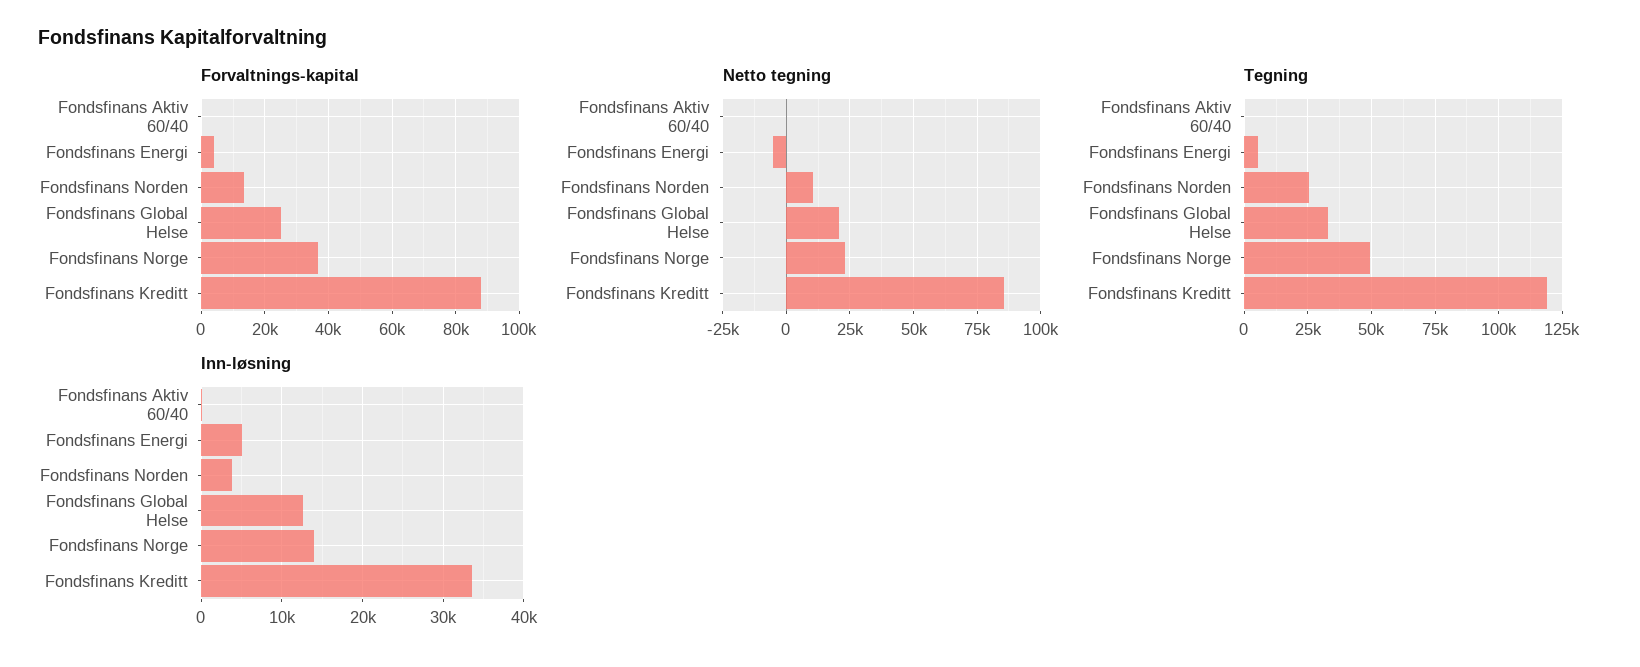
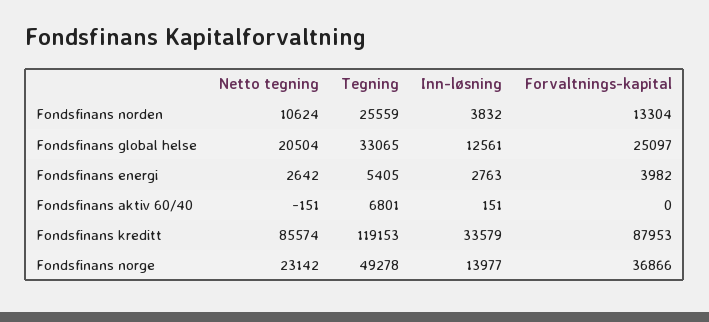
Netto tegning, Fondsfinans Energi: -5000 -> 2642
Tegning, Fondsfinans Aktiv 60/40: 0 -> 6801
Inn-løsning, Fondsfinans Energi: 5000 -> 2763

